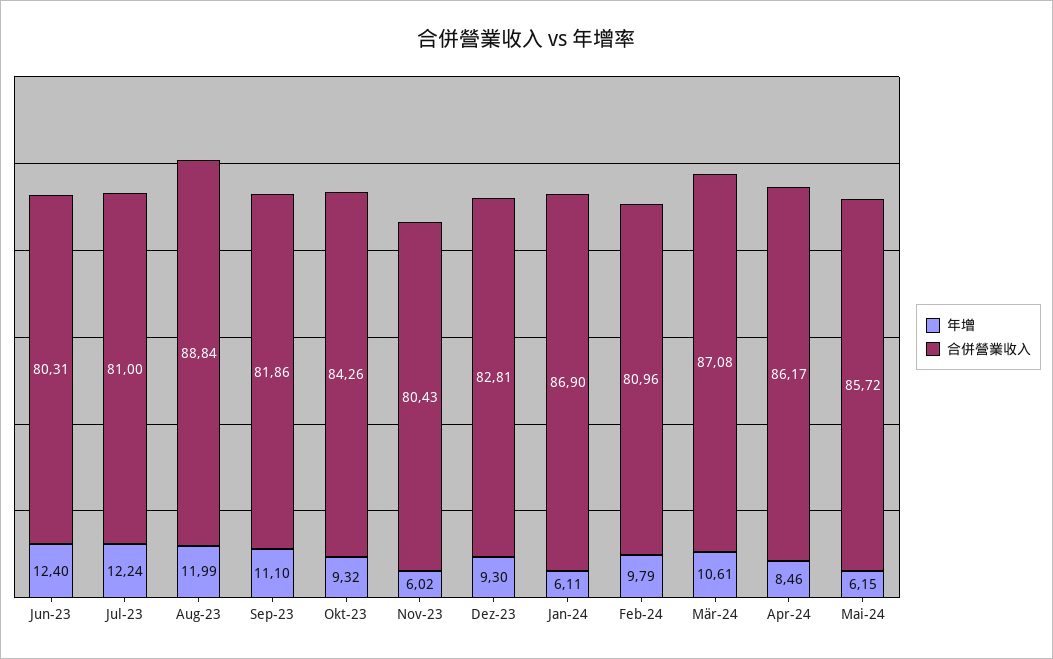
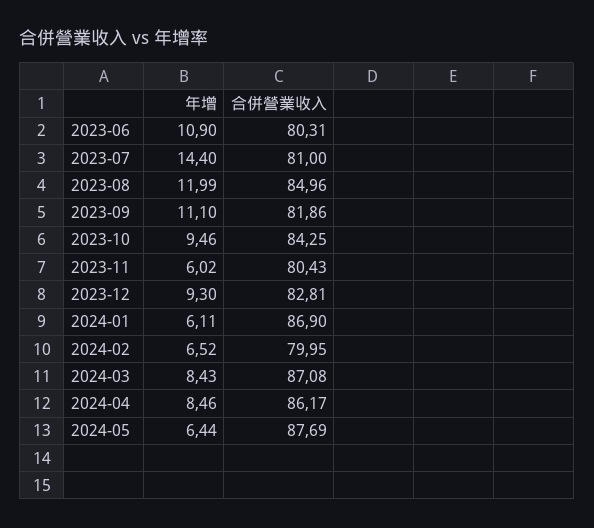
年增, Jun-23: 12.4 -> 10.9
年增, Jul-23: 12.24 -> 14.4
合併營業收入, Aug-23: 88.84 -> 84.96
年增, Okt-23: 9.32 -> 9.46
合併營業收入, Okt-23: 84.26 -> 84.25
年增, Feb-24: 9.79 -> 6.52
合併營業收入, Feb-24: 80.96 -> 79.95
年增, Mär-24: 10.61 -> 8.43
年增, Mai-24: 6.15 -> 6.44
合併營業收入, Mai-24: 85.72 -> 87.69

